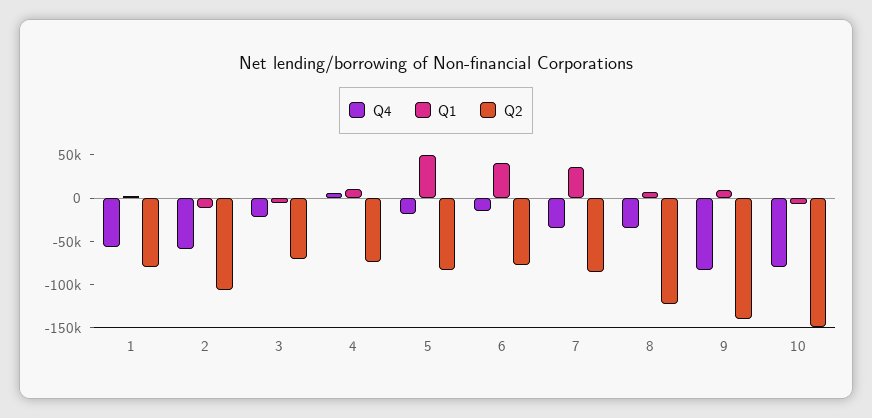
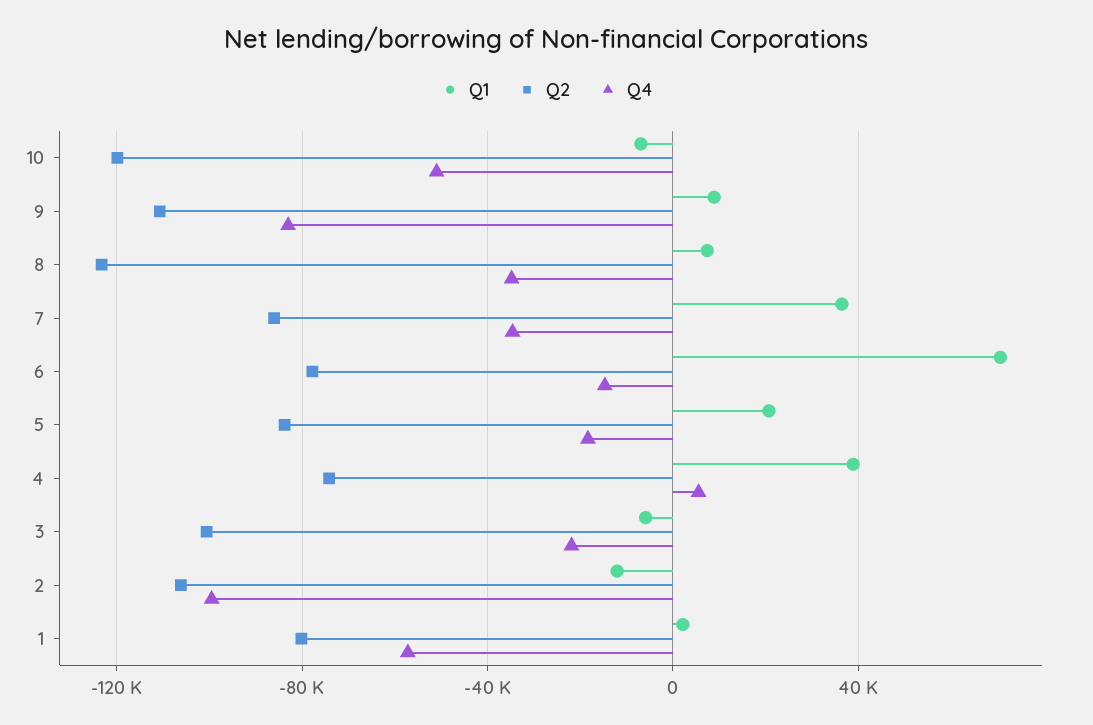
Q4, 2: -60000 -> -100000
Q2, 3: -70000 -> -100000
Q1, 4: 10000 -> 40000
Q1, 5: 50000 -> 20000
Q1, 6: 40000 -> 70000
Q2, 9: -140000 -> -110000
Q4, 10: -80000 -> -50000
Q2, 10: -150000 -> -120000

